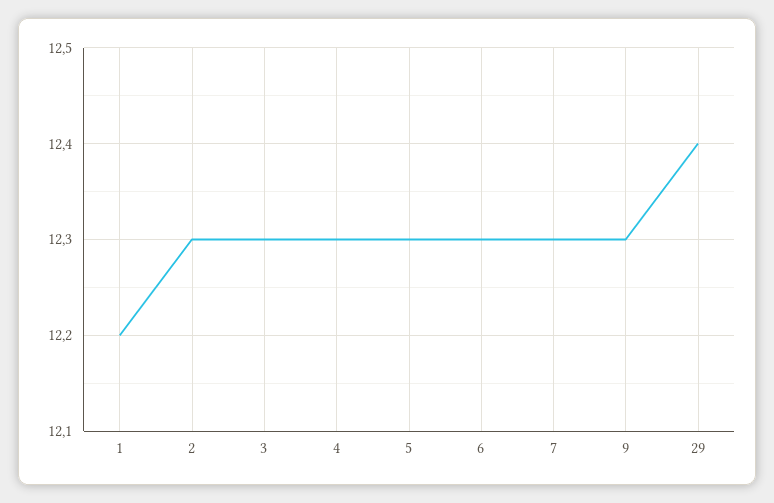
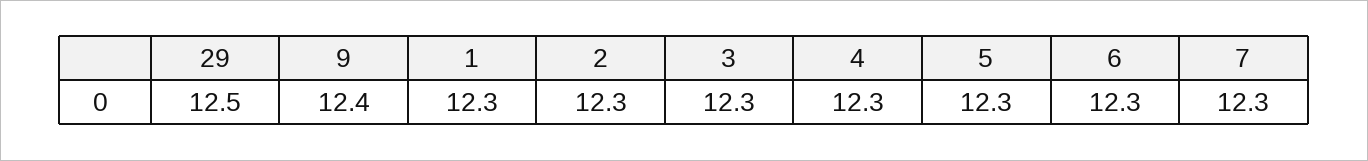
1: 12.2 -> 12.3
9: 12.3 -> 12.4
29: 12.4 -> 12.5

